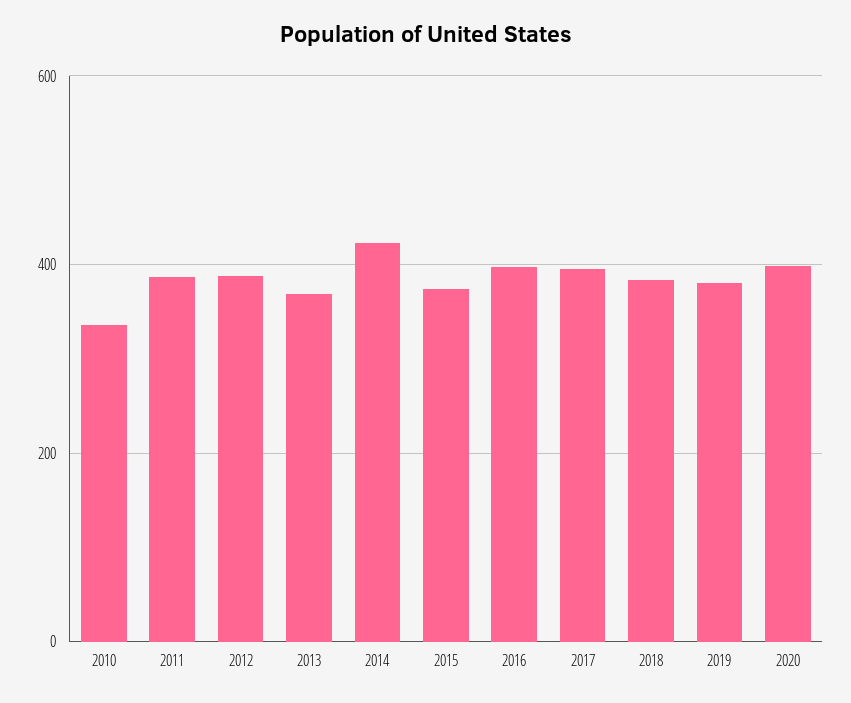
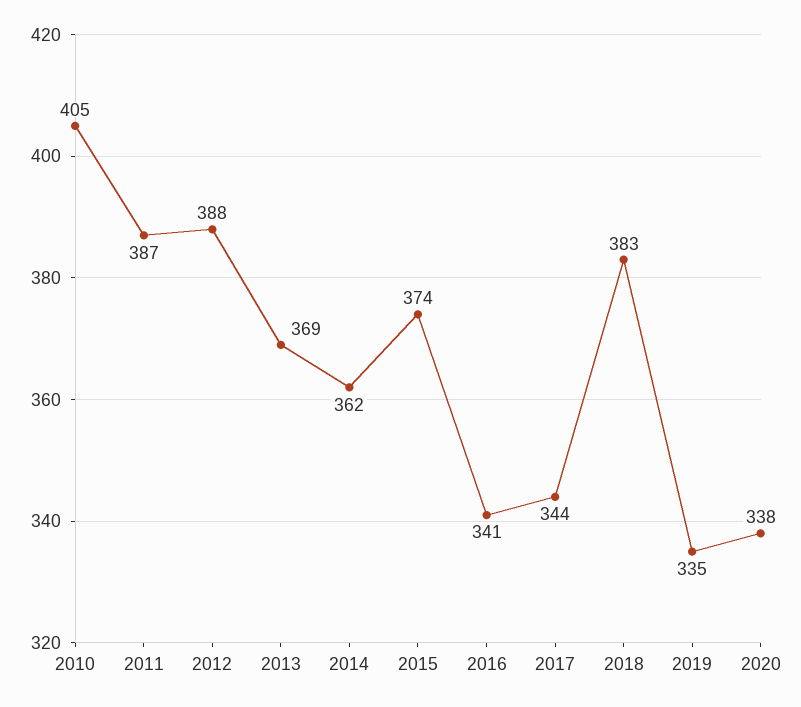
2010: 340 -> 405
2014: 420 -> 362
2016: 400 -> 341
2017: 400 -> 344
2019: 380 -> 335
2020: 400 -> 338

